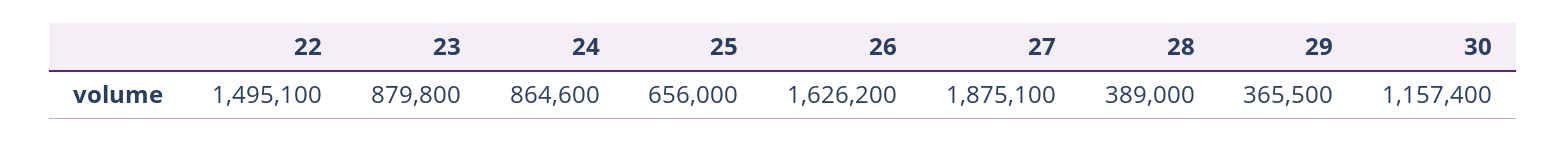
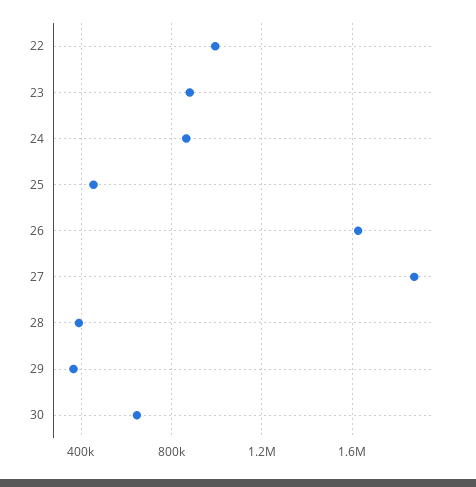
22: 1495100 -> 1000000
25: 656000 -> 450000
30: 1157400 -> 650000

